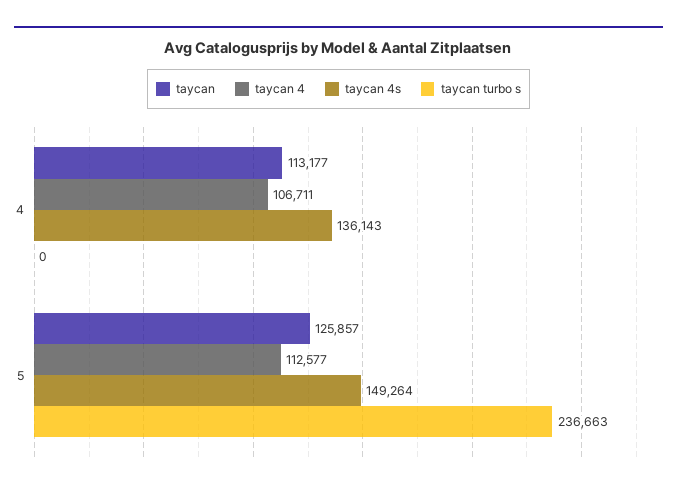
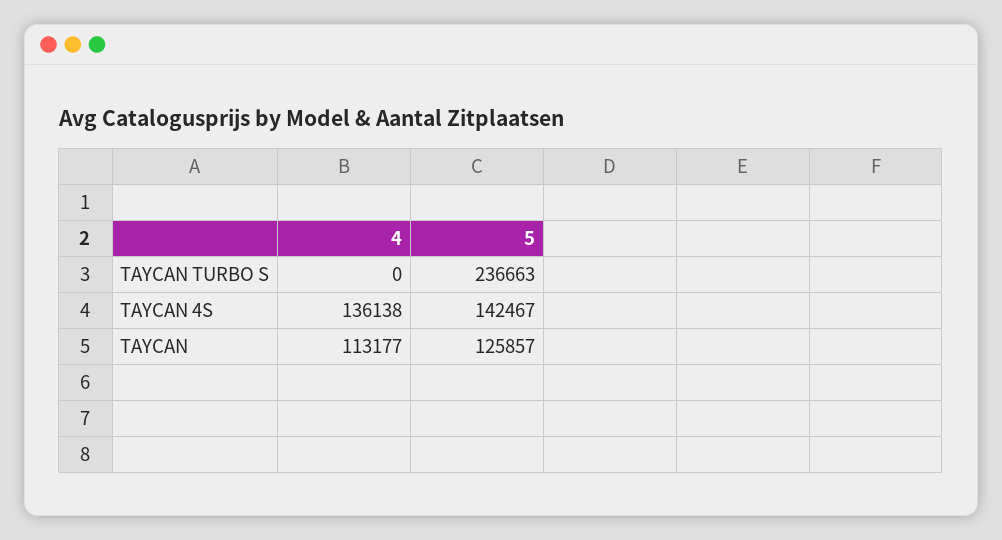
taycan 4, 4: 106711 -> none
taycan 4s, 4: 136143 -> 136138
taycan 4, 5: 112577 -> none
taycan 4s, 5: 149264 -> 142467

